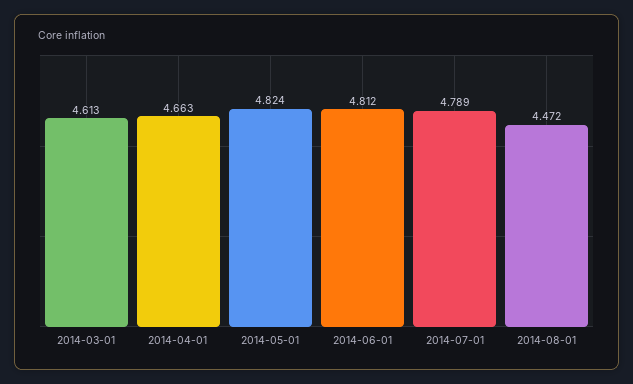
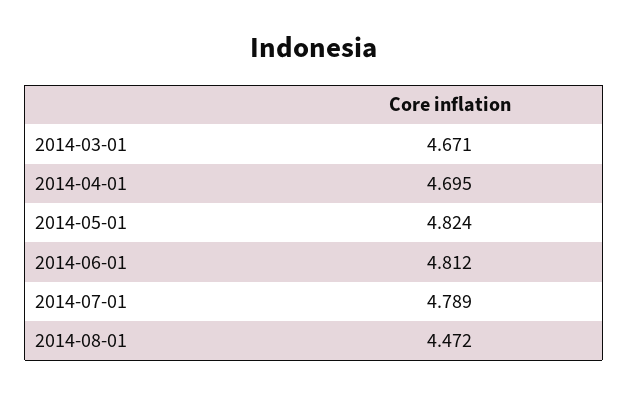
2014-03-01: 4.613 -> 4.671
2014-04-01: 4.663 -> 4.695

